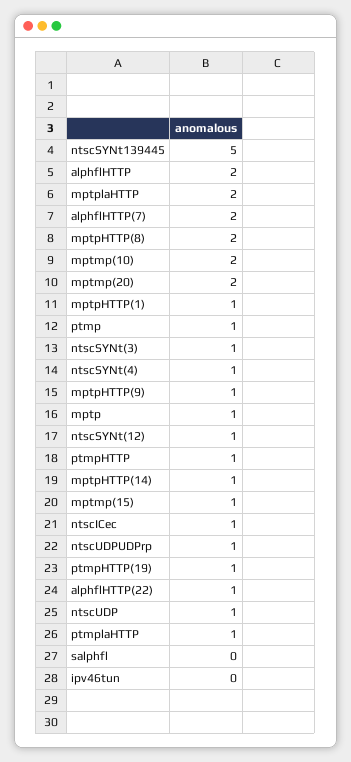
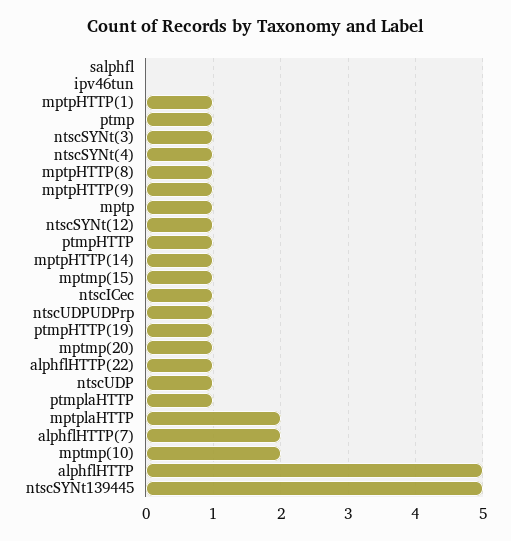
alphflHTTP: 2 -> 5
mptpHTTP(8): 2 -> 1
mptmp(20): 2 -> 1

